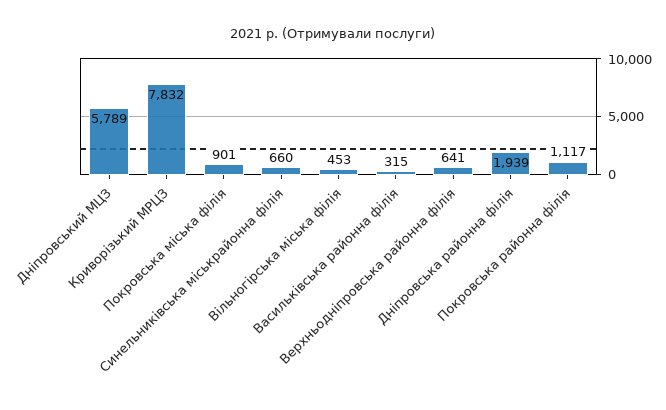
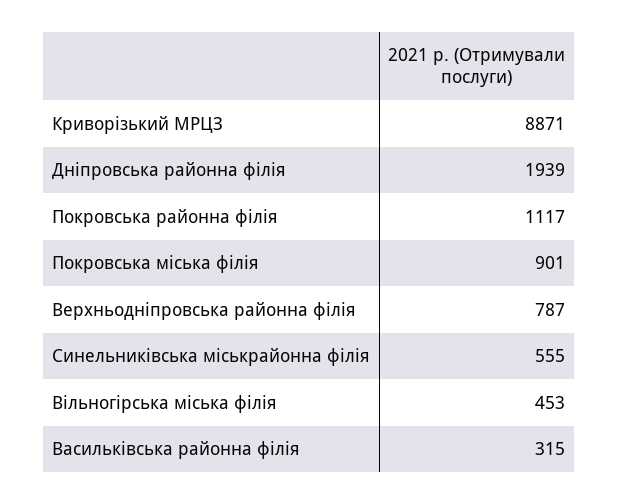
Дніпровський МЦЗ: 5789 -> none
Криворізький МРЦЗ: 7832 -> 8871
Синельниківська міськрайонна філія: 660 -> 555
Верхньодніпровська районна філія: 641 -> 787

